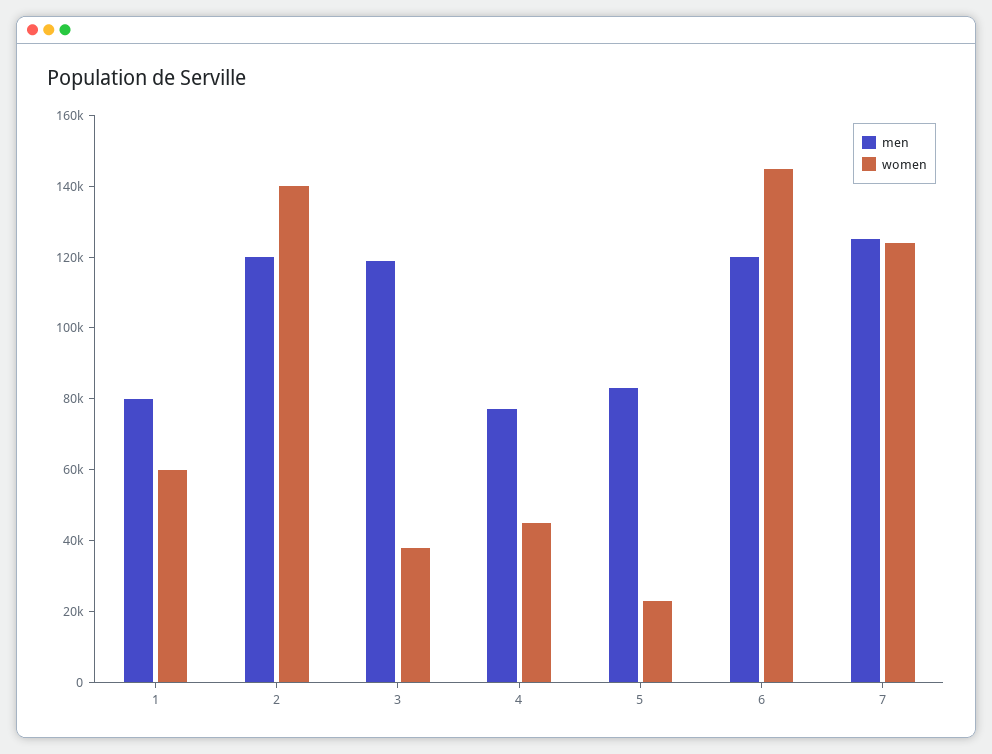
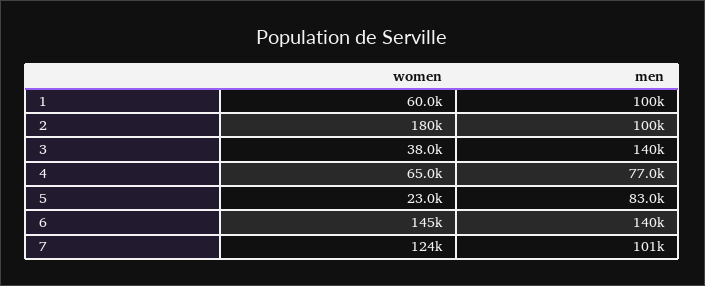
men, 1: 80000 -> 100000
men, 2: 120000 -> 100000
women, 2: 140000 -> 180000
men, 3: 120000 -> 140000
women, 4: 45000 -> 65000
men, 6: 120000 -> 140000
men, 7: 125000 -> 101000

